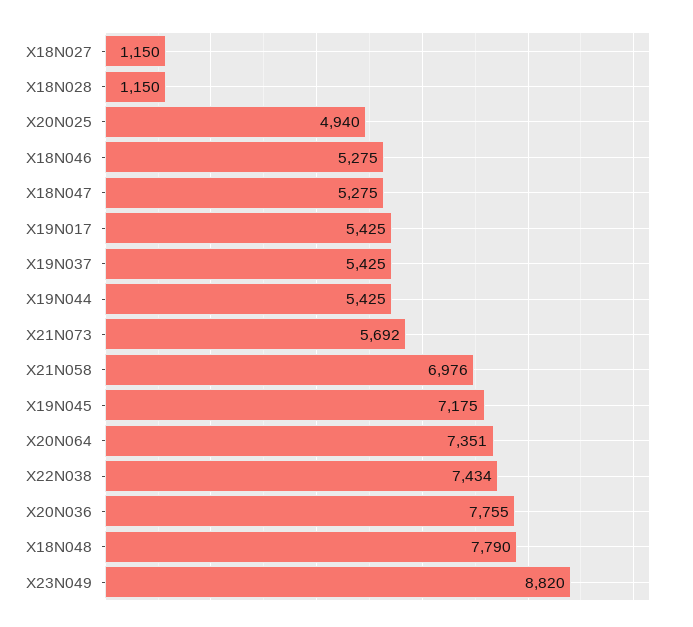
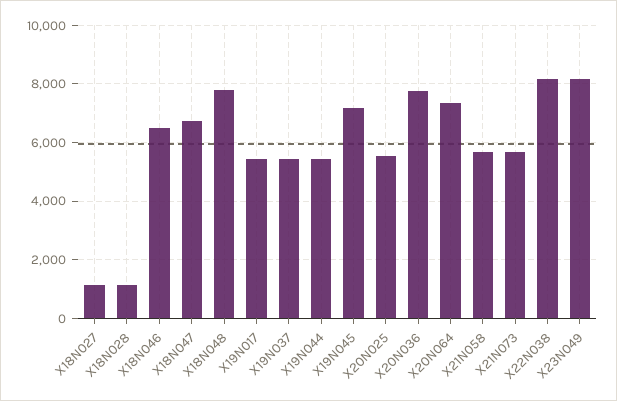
X20N025: 4940 -> 5500
X18N046: 5275 -> 6500
X18N047: 5275 -> 6750
X21N058: 6976 -> 5750
X22N038: 7434 -> 8250
X23N049: 8820 -> 8250

